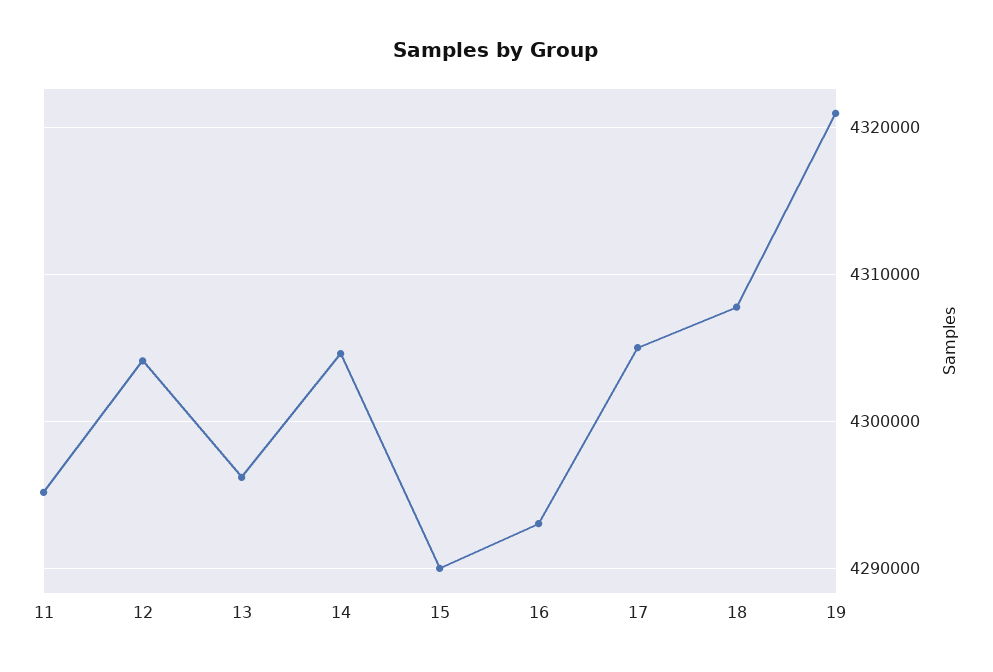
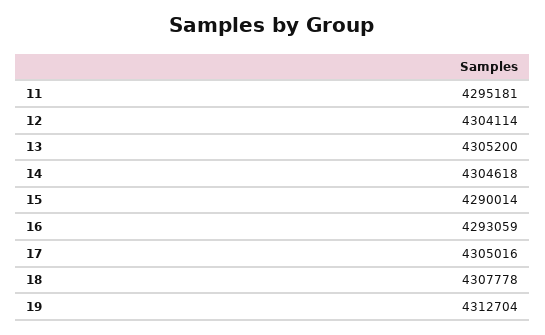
13: 4296000 -> 4305200
19: 4321000 -> 4312704

